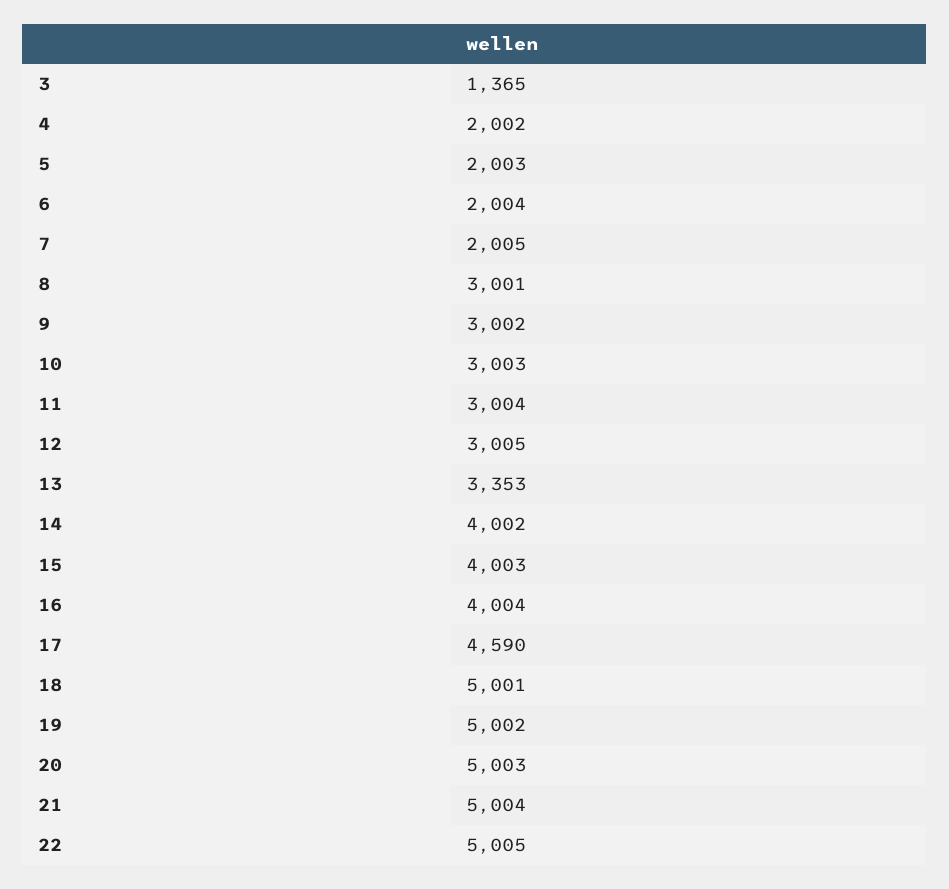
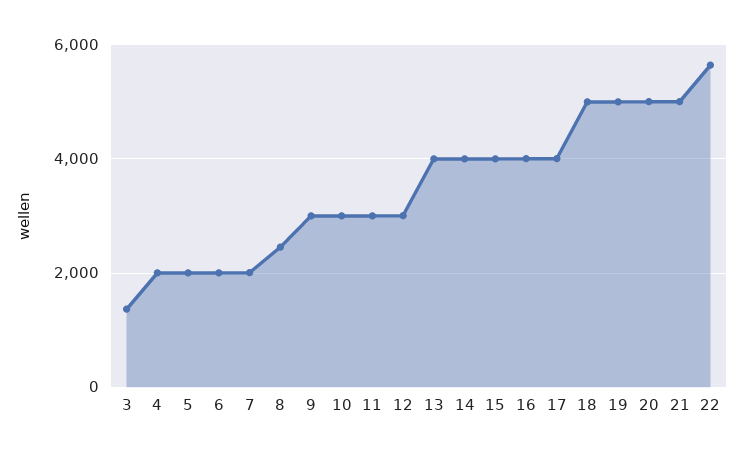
8: 3001 -> 2400
13: 3353 -> 4000
17: 4590 -> 4000
22: 5005 -> 5600

